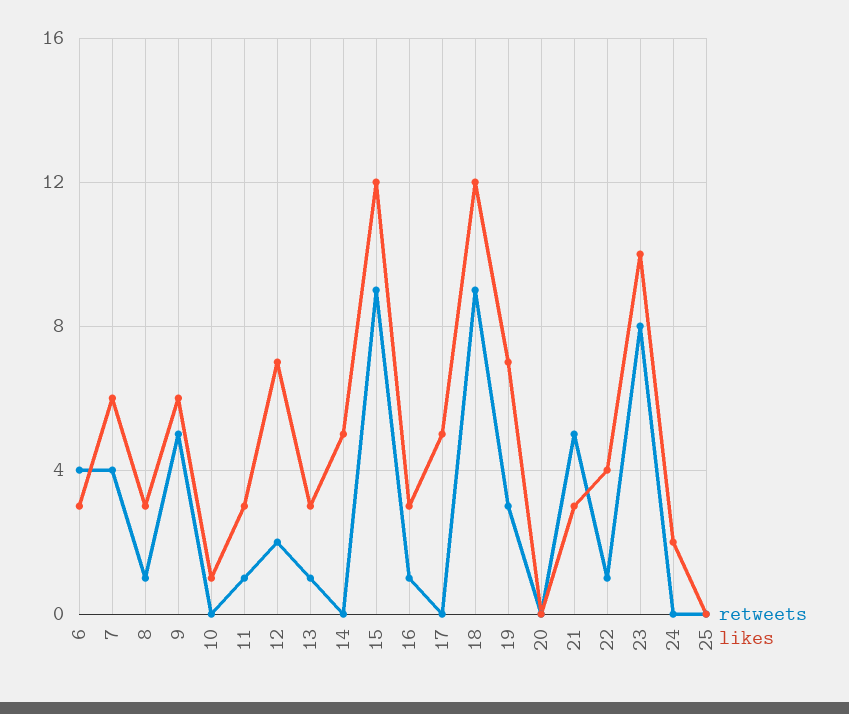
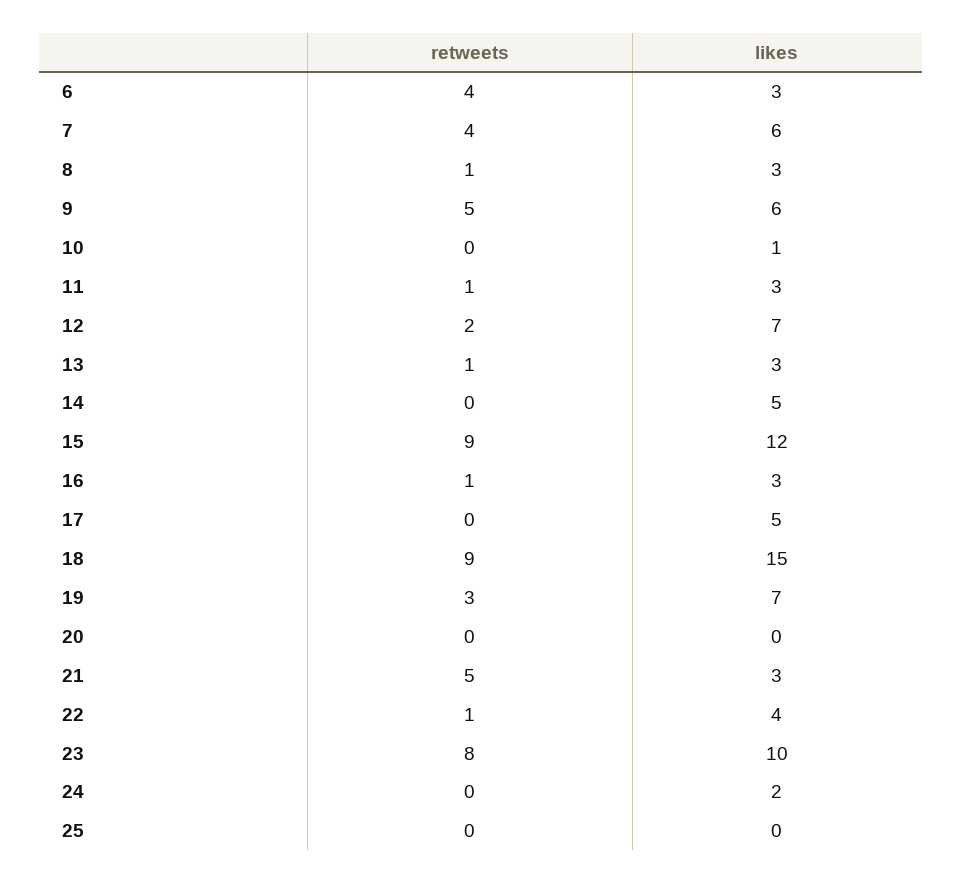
likes, 18: 12 -> 15

